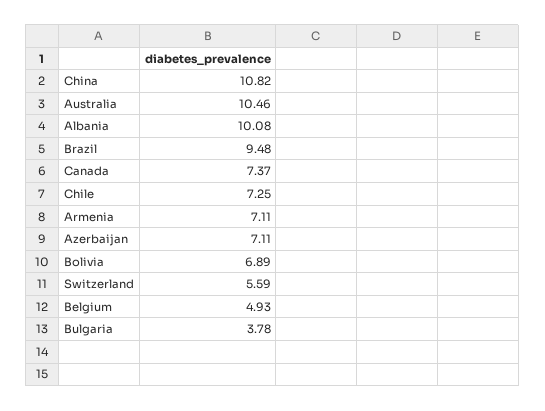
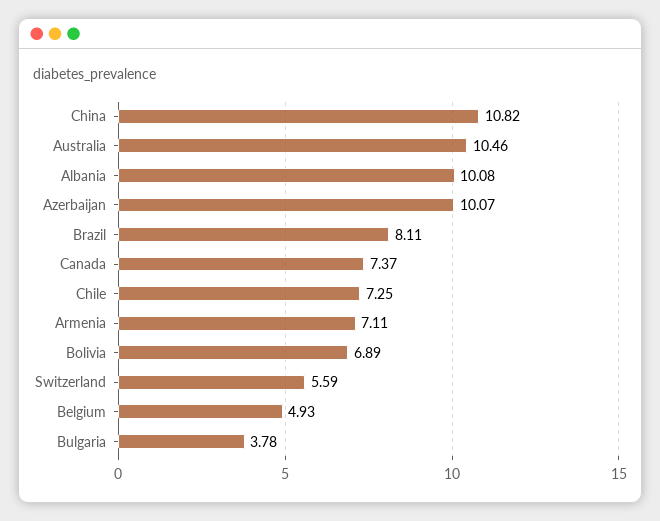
Brazil: 9.48 -> 8.11
Azerbaijan: 7.11 -> 10.07

